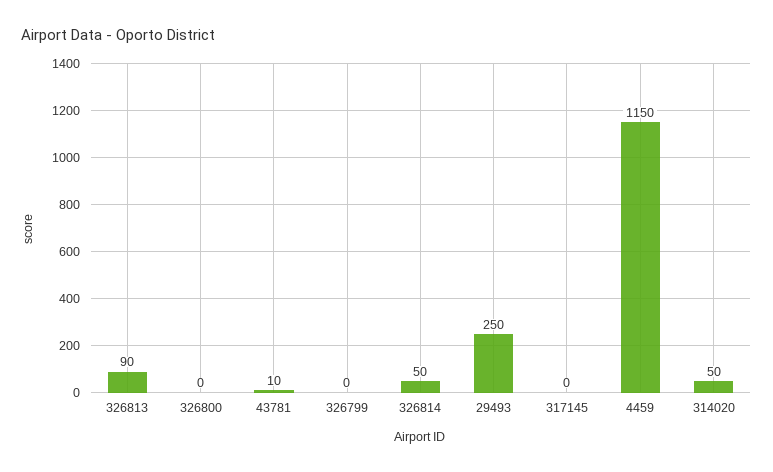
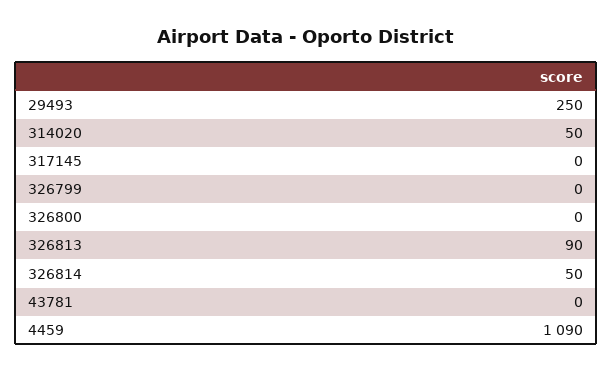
43781: 10 -> 0
4459: 1150 -> 1090

